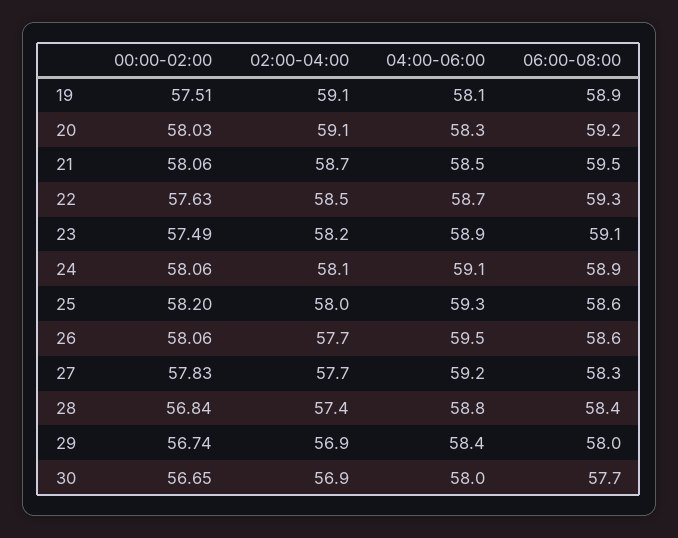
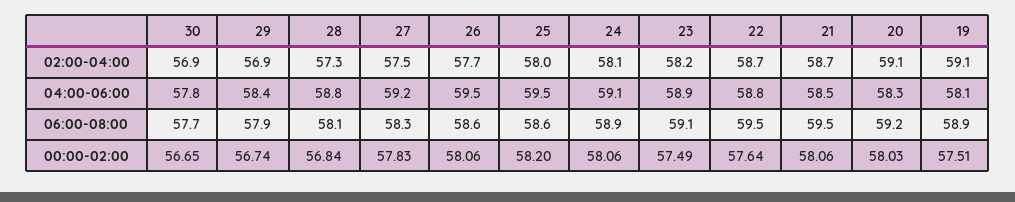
00:00-02:00, 22: 57.63 -> 57.64
02:00-04:00, 22: 58.5 -> 58.7
04:00-06:00, 22: 58.7 -> 58.8
06:00-08:00, 22: 59.3 -> 59.5
04:00-06:00, 25: 59.3 -> 59.5
02:00-04:00, 27: 57.7 -> 57.5
02:00-04:00, 28: 57.4 -> 57.3
06:00-08:00, 28: 58.4 -> 58.1
06:00-08:00, 29: 58 -> 57.9
04:00-06:00, 30: 58 -> 57.8

